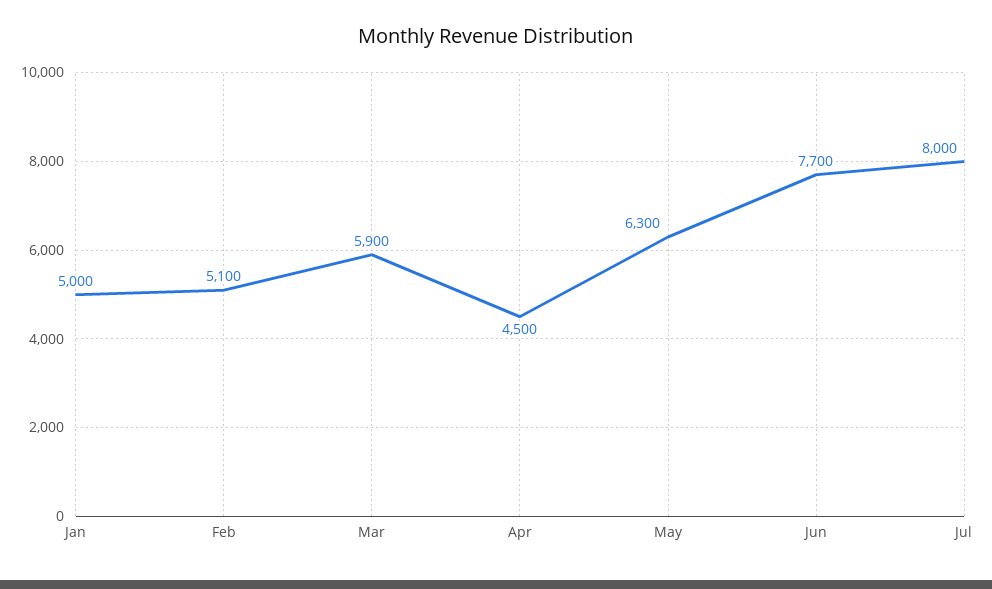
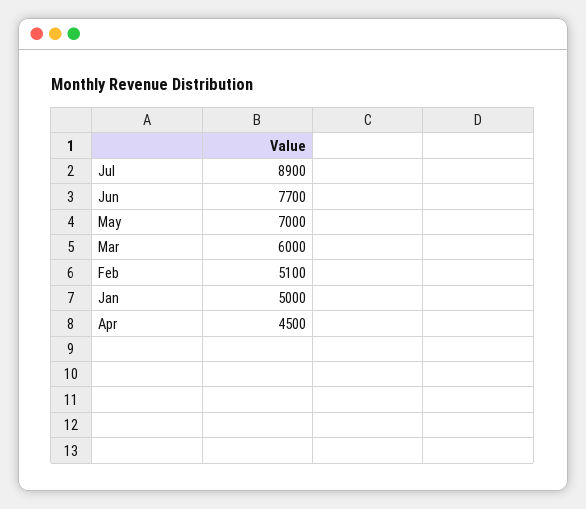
Mar: 5900 -> 6000
May: 6300 -> 7000
Jul: 8000 -> 8900

